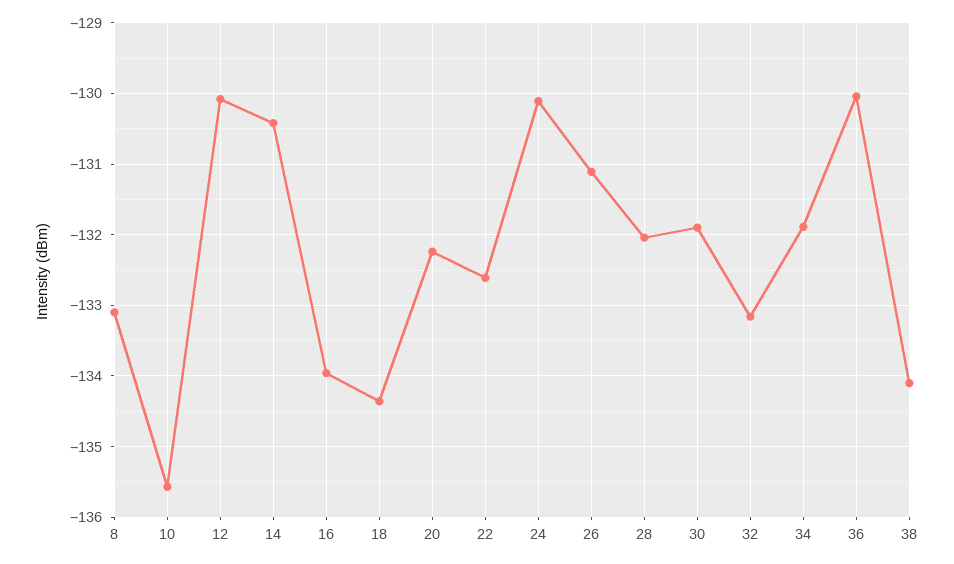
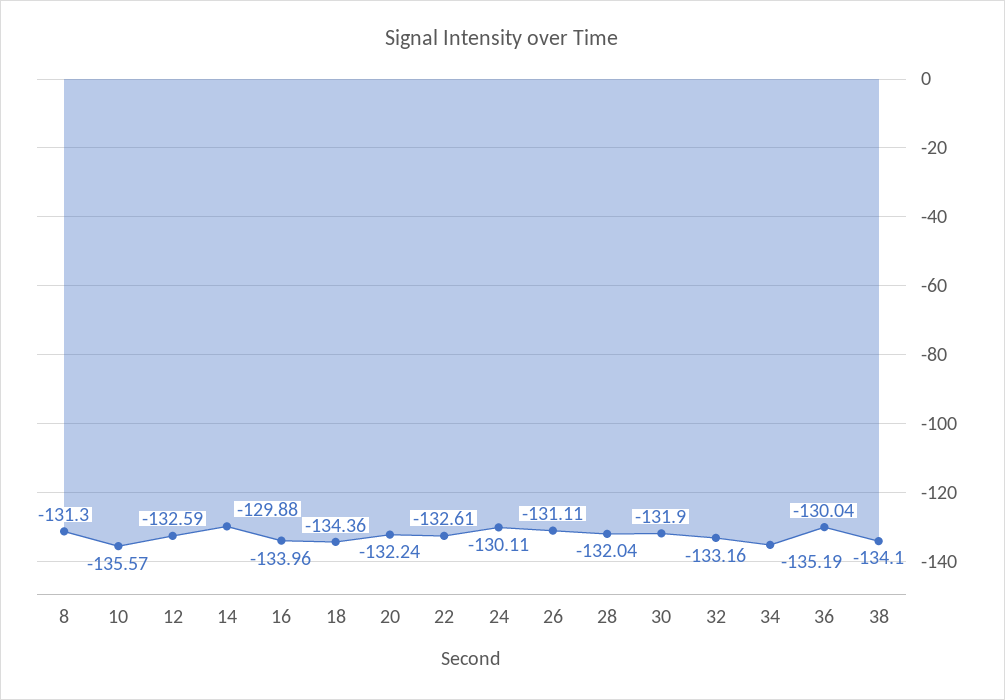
8: -133.1 -> -131.3
12: -130.1 -> -132.59
14: -130.4 -> -129.88
34: -131.9 -> -135.19

